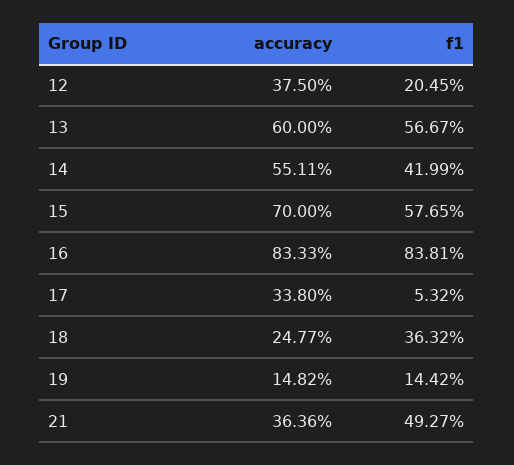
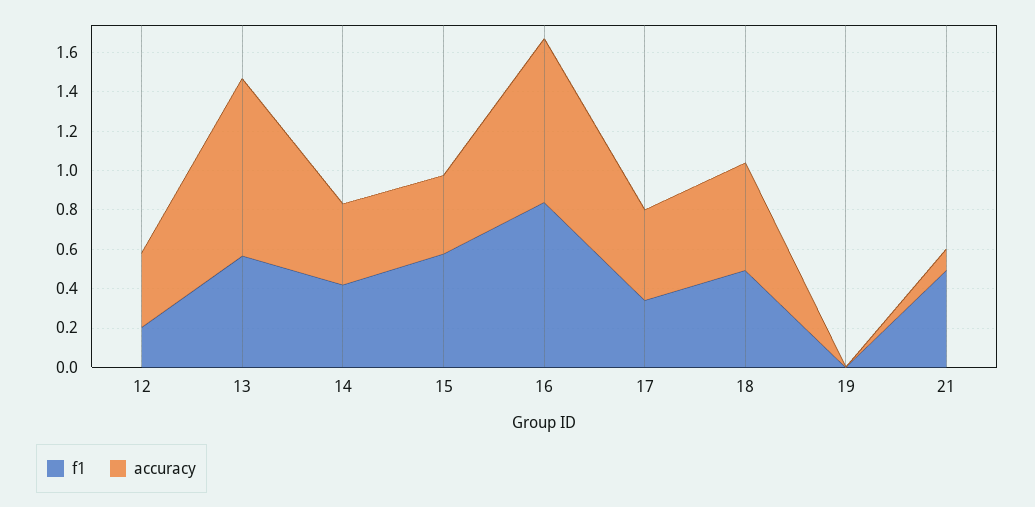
accuracy, 13: 0.6 -> 0.9
accuracy, 14: 0.5511 -> 0.4
accuracy, 15: 0.7 -> 0.4
accuracy, 17: 0.338 -> 0.45
f1, 17: 0.0532 -> 0.35
accuracy, 18: 0.2477 -> 0.55
f1, 18: 0.3632 -> 0.5
accuracy, 19: 0.1482 -> 0
f1, 19: 0.1442 -> 0
accuracy, 21: 0.3636 -> 0.1

